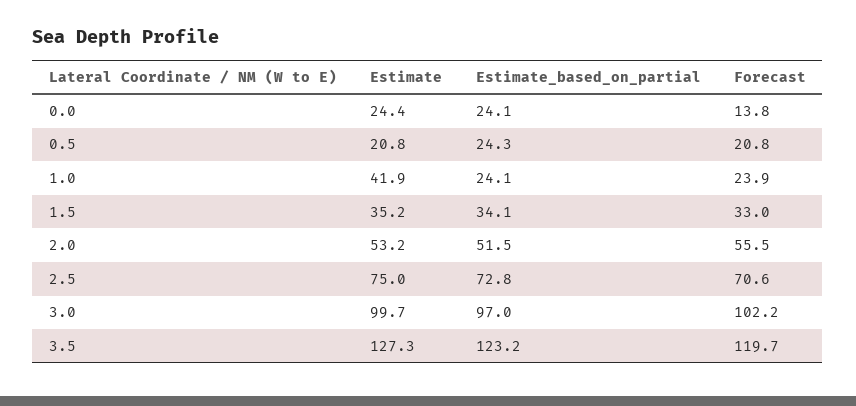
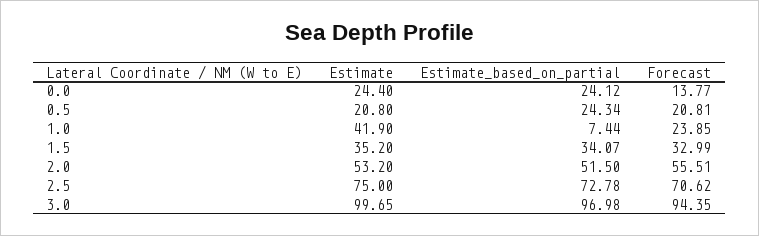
Estimate_based_on_partial, 1.0: 24.1 -> 7.44
Forecast, 3.0: 102.2 -> 94.35
Estimate, 3.5: 127.3 -> none
Estimate_based_on_partial, 3.5: 123.2 -> none
Forecast, 3.5: 119.7 -> none

